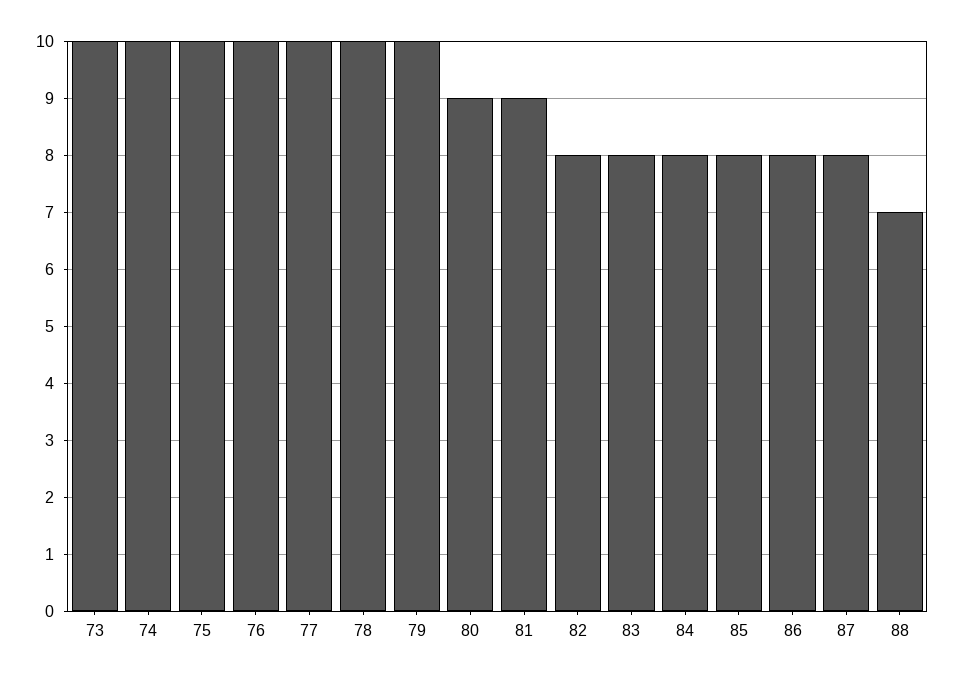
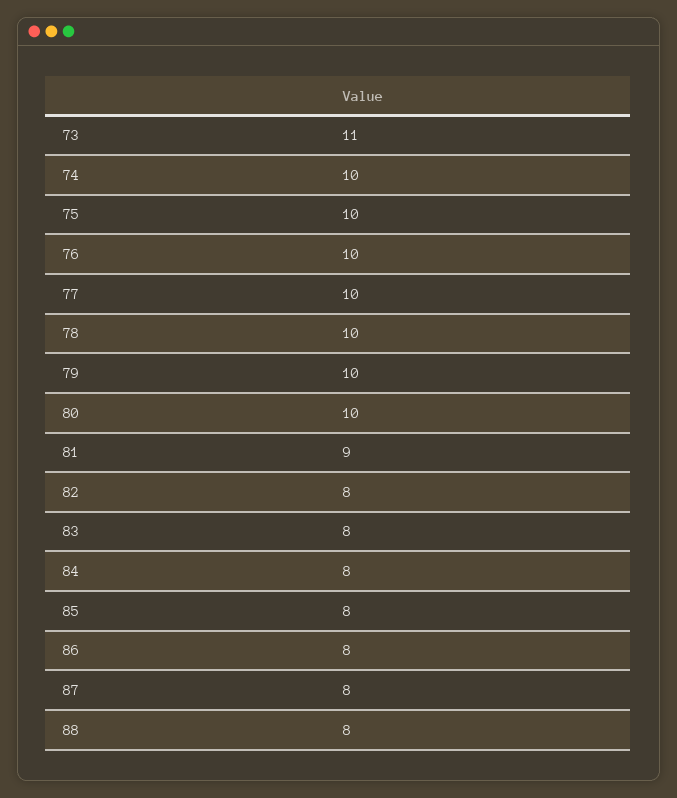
73: 10 -> 11
80: 9 -> 10
88: 7 -> 8

